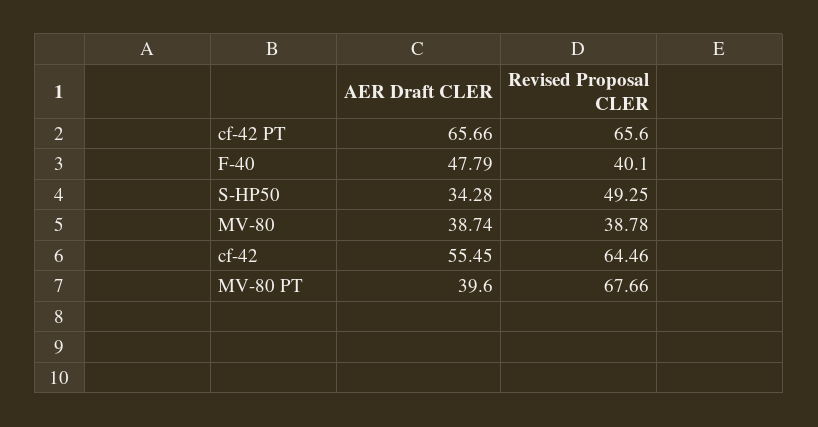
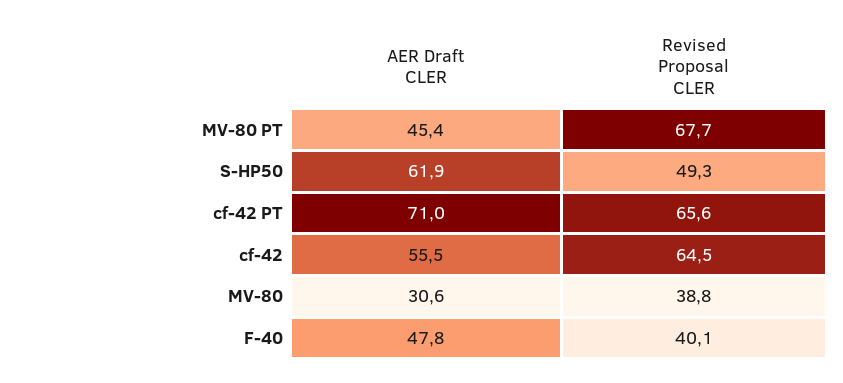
AER Draft CLER, cf-42 PT: 65.66 -> 71
AER Draft CLER, S-HP50: 34.28 -> 61.9
AER Draft CLER, MV-80: 38.74 -> 30.6
AER Draft CLER, MV-80 PT: 39.6 -> 45.4

